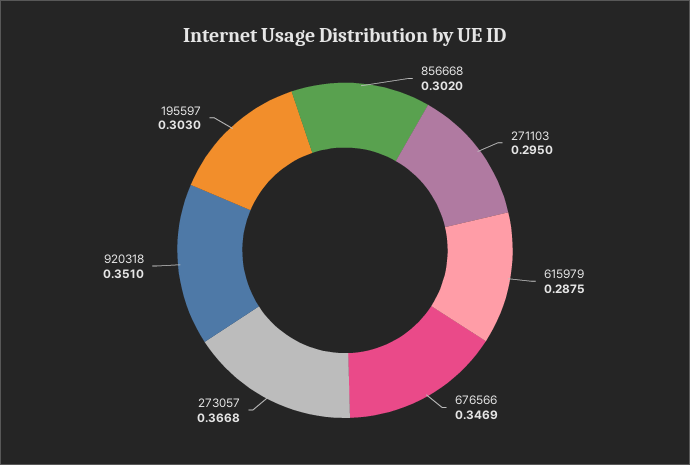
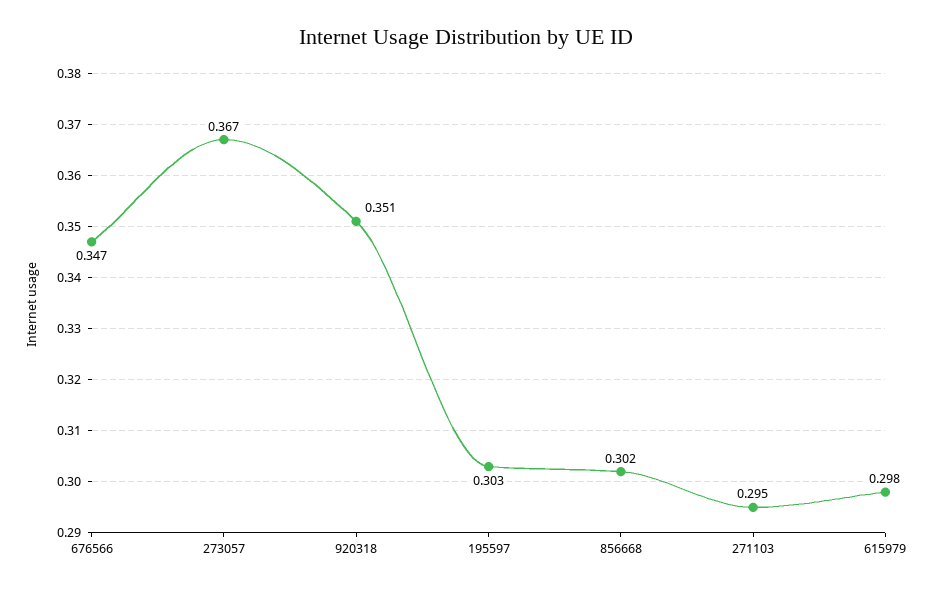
615979: 0.2875 -> 0.298

